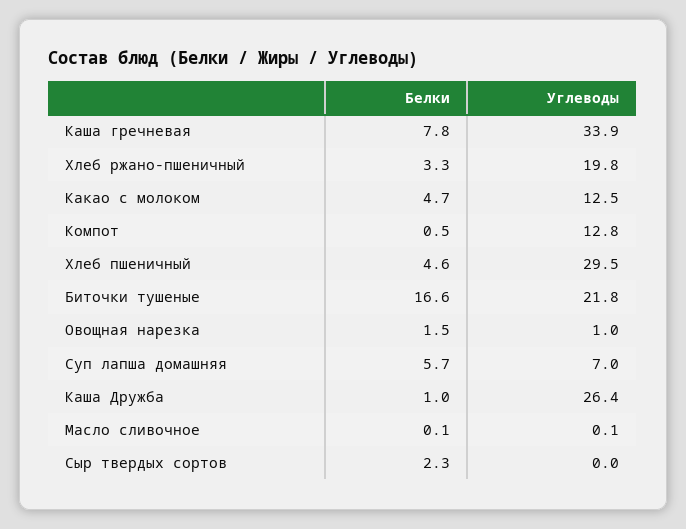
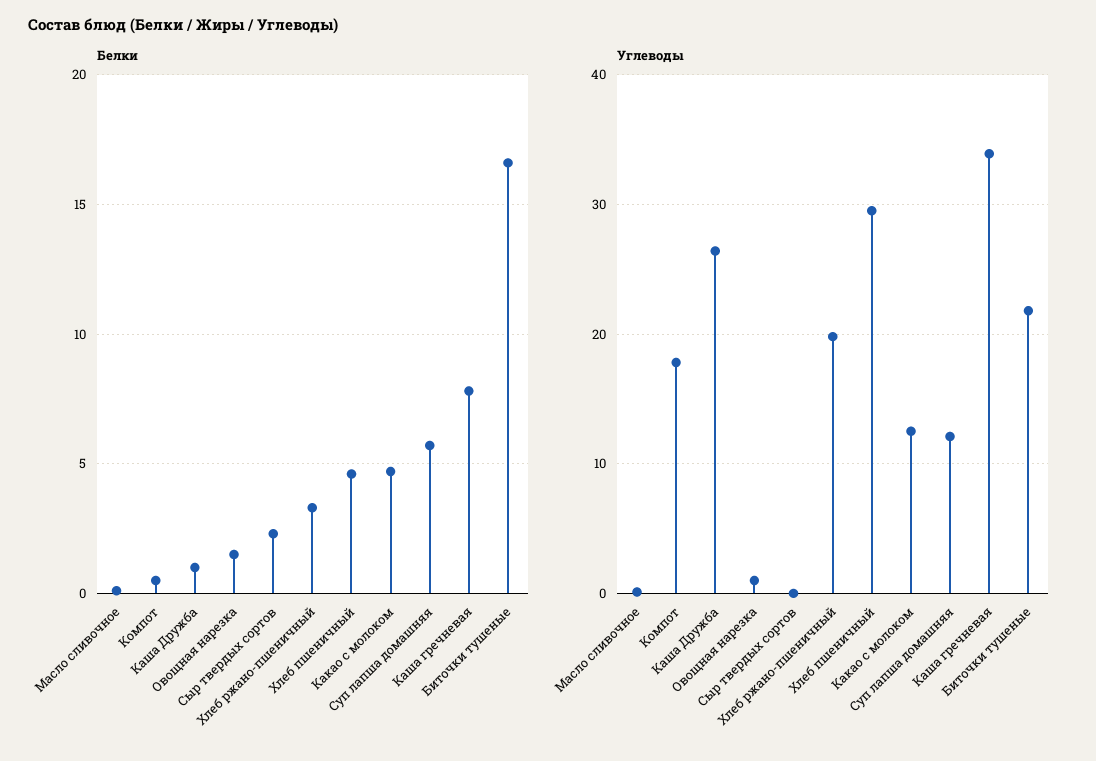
Углеводы, Компот: 12.8 -> 18
Углеводы, Суп лапша домашняя: 7 -> 12

